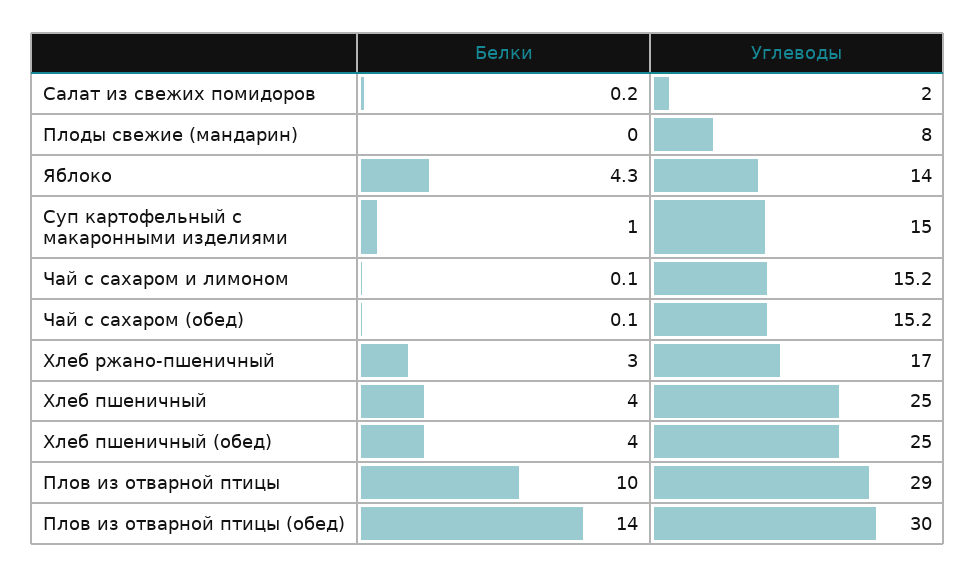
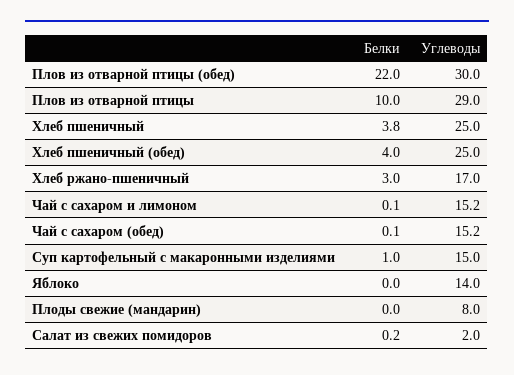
Белки, Яблоко: 4.3 -> 0
Белки, Хлеб пшеничный: 4 -> 3.8
Белки, Плов из отварной птицы (обед): 14 -> 22

